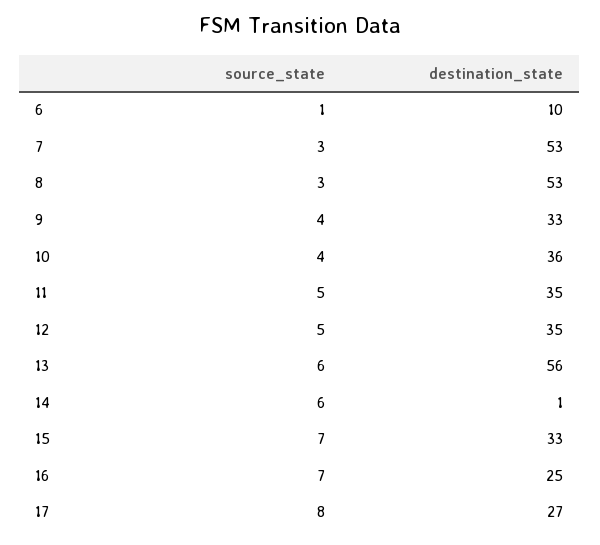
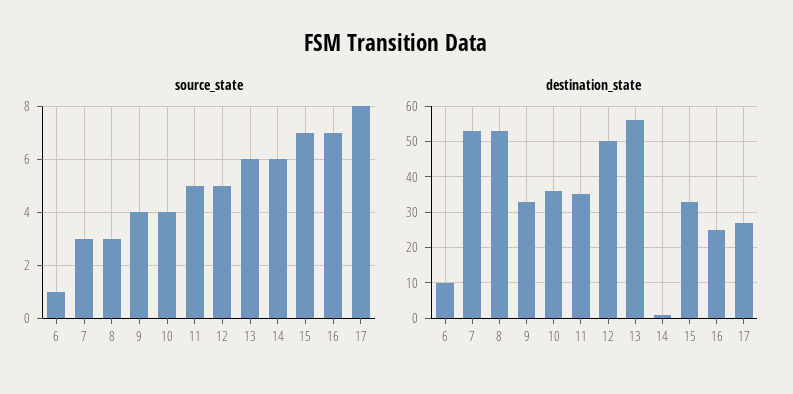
destination_state, 12: 35 -> 50

